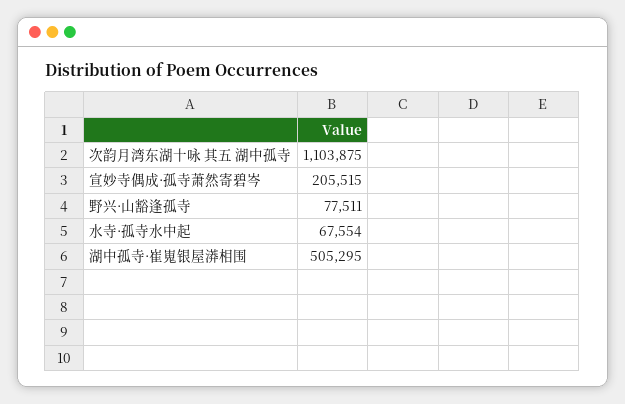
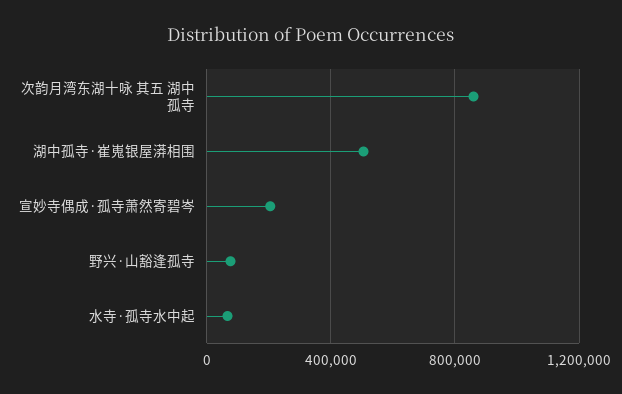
次韵月湾东湖十咏 其五 湖中孤寺: 1103875 -> 850000

